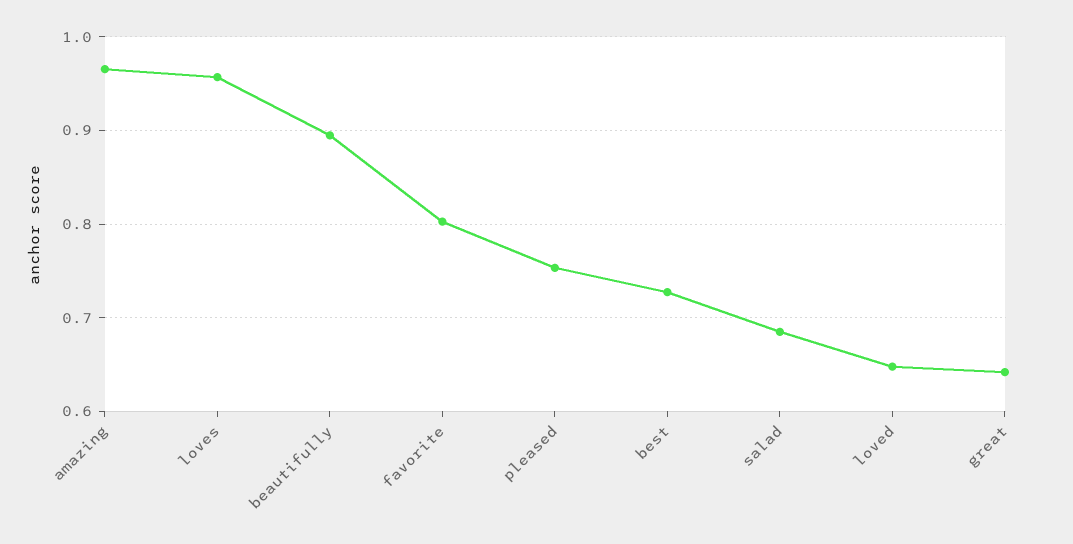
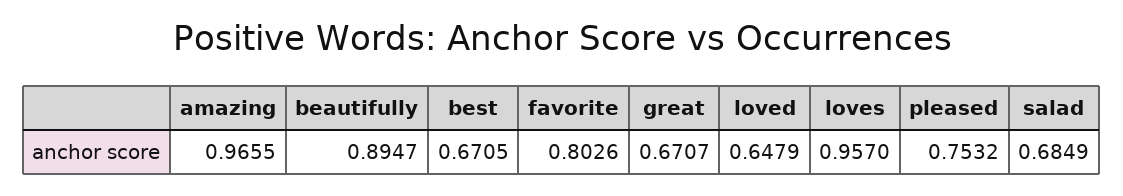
best: 0.73 -> 0.6705
great: 0.64 -> 0.6707

